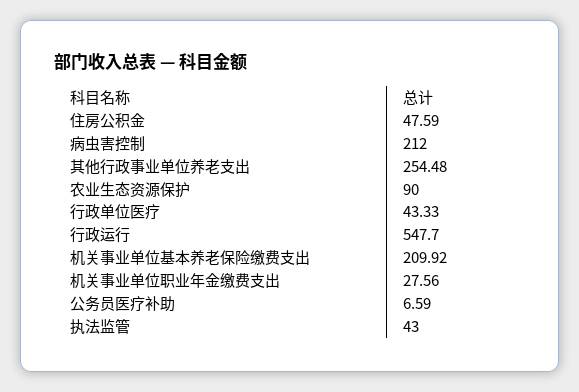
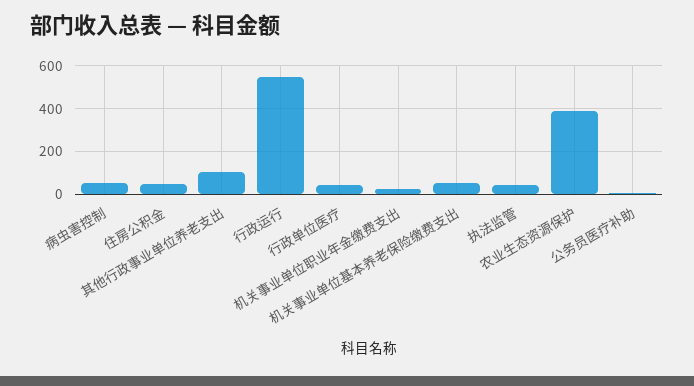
病虫害控制: 212 -> 50
其他行政事业单位养老支出: 254.48 -> 100
农业生态资源保护: 90 -> 400
机关事业单位基本养老保险缴费支出: 209.92 -> 50

